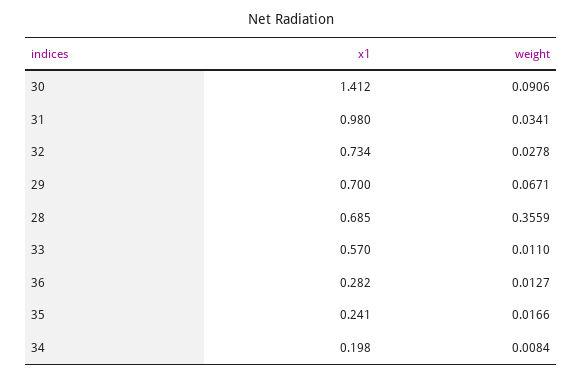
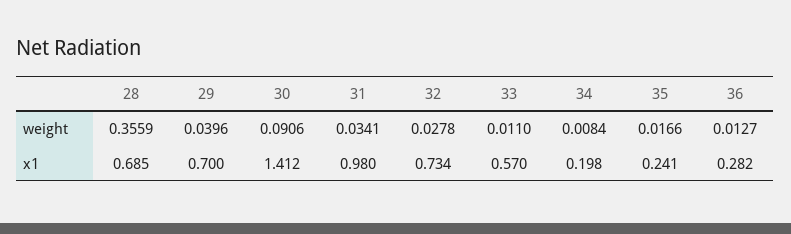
weight, 29: 0.0671 -> 0.0396

